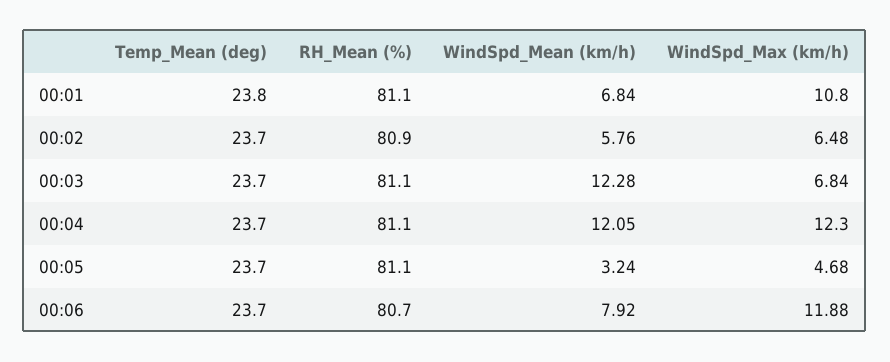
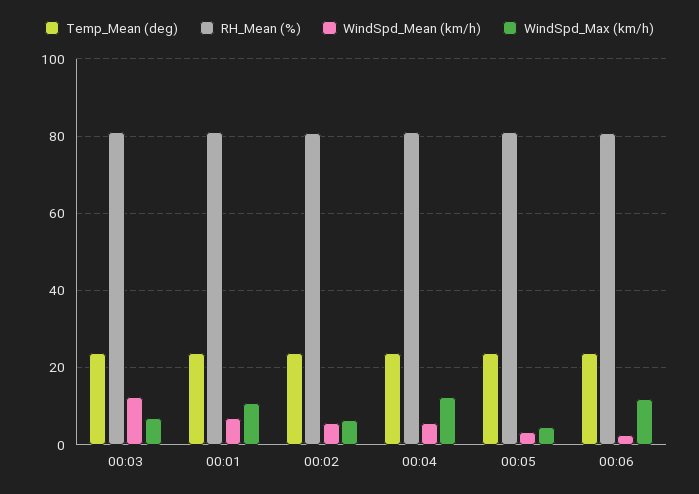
WindSpd_Mean (km/h), 00:04: 12.05 -> 6
WindSpd_Mean (km/h), 00:06: 7.92 -> 2

